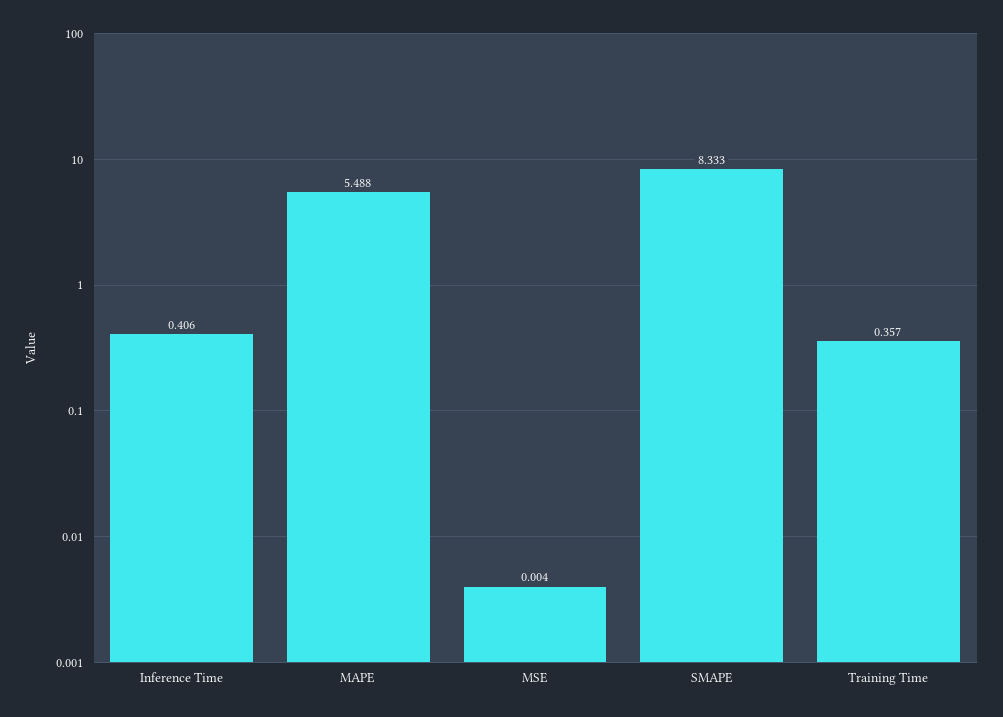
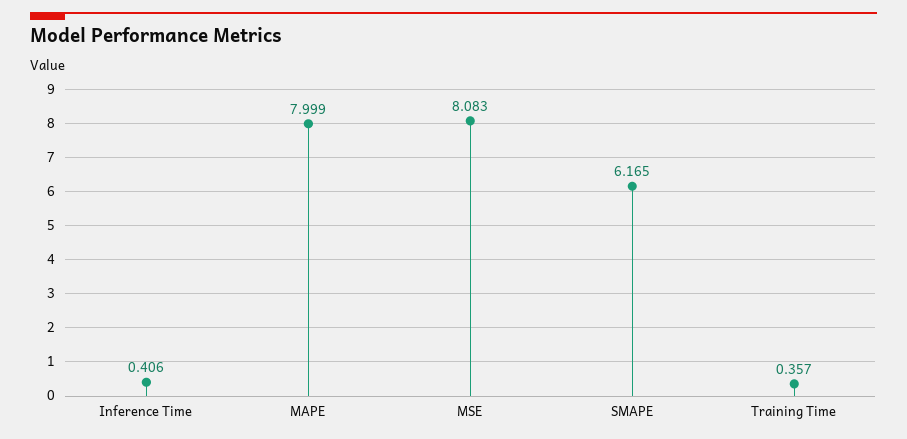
MAPE: 5.488 -> 7.999
MSE: 0.004 -> 8.083
SMAPE: 8.333 -> 6.165

